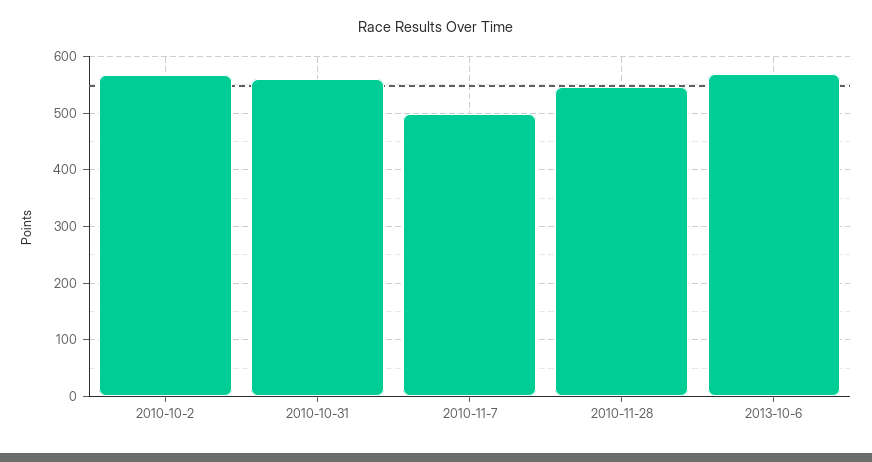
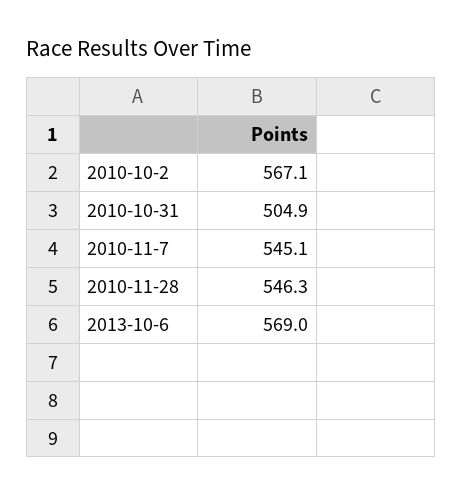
2010-10-31: 560 -> 504.9
2010-11-7: 500 -> 545.1

